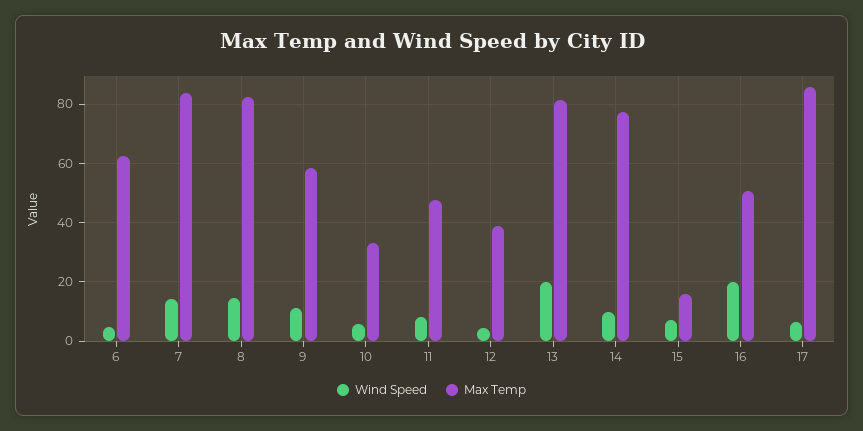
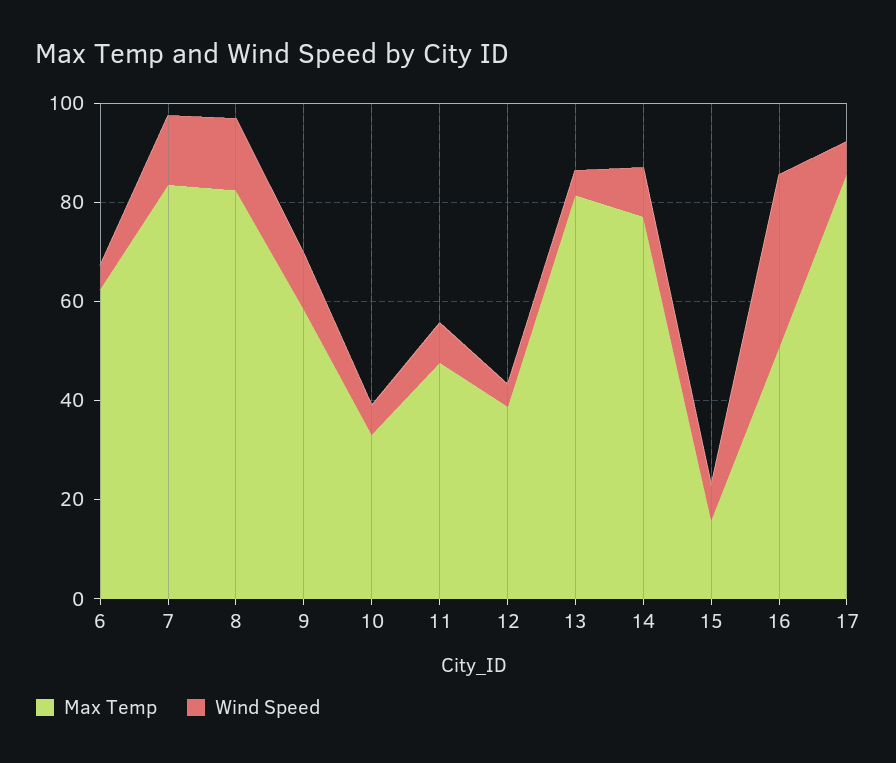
Wind Speed, 13: 20 -> 5
Wind Speed, 16: 20 -> 35

